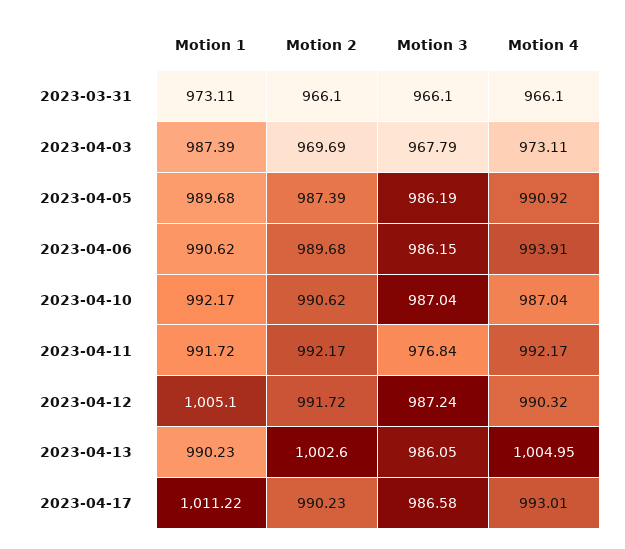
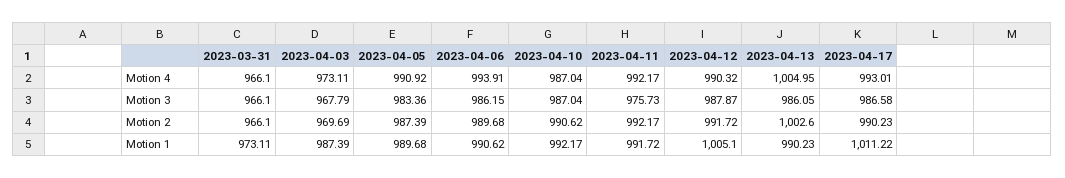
Motion 3, 2023-04-05: 986.19 -> 983.36
Motion 3, 2023-04-11: 976.84 -> 975.73
Motion 3, 2023-04-12: 987.24 -> 987.87

